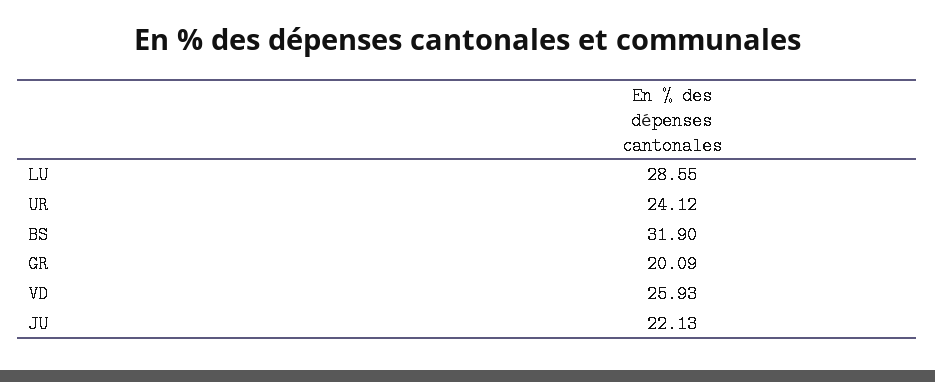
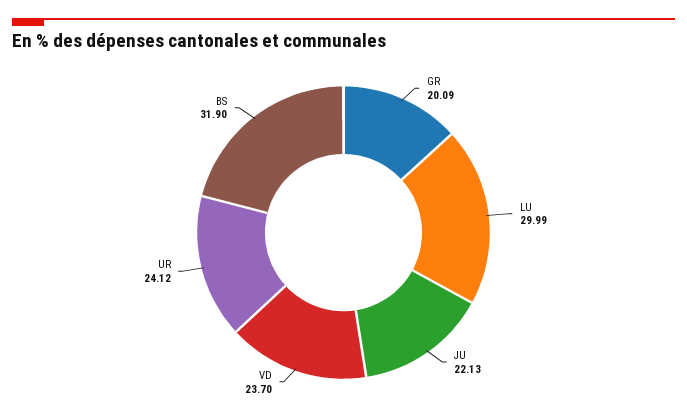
LU: 28.55 -> 29.99
VD: 25.93 -> 23.7

